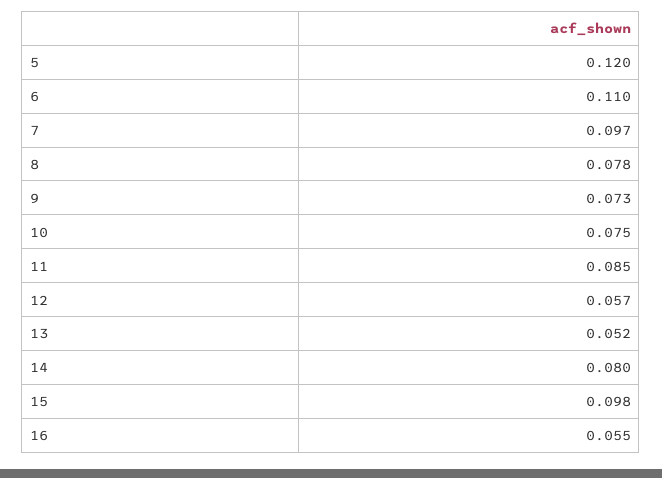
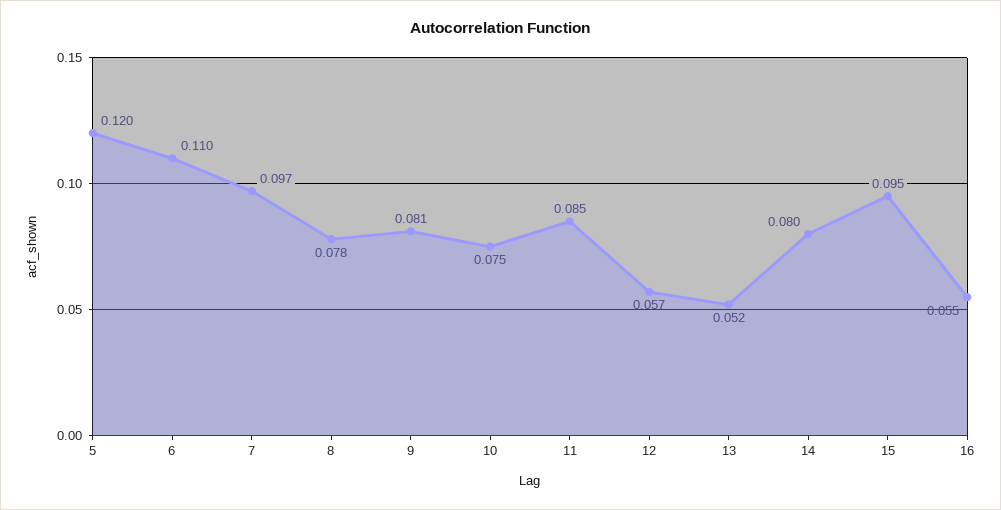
9: 0.073 -> 0.081
15: 0.098 -> 0.095

